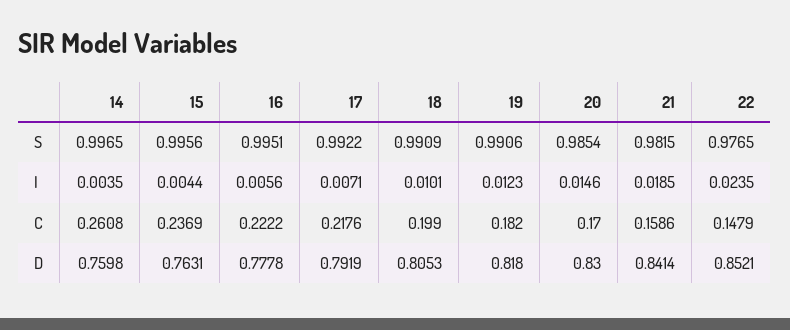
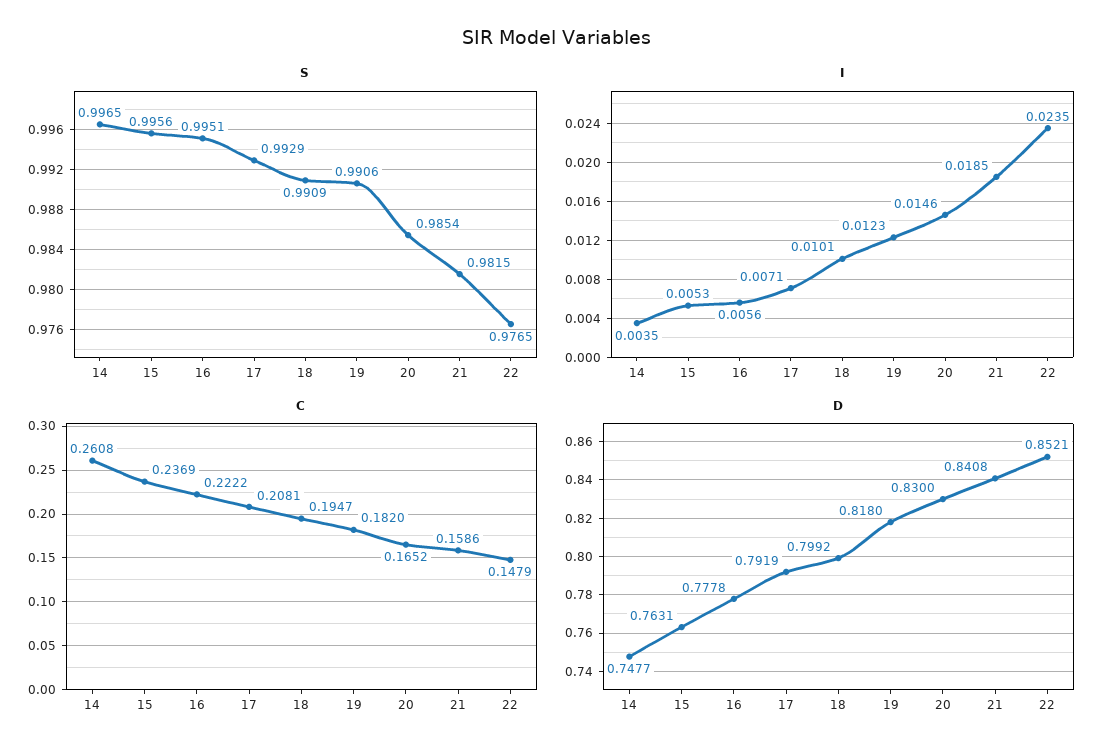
S, 17: 0.9922 -> 0.9929
I, 15: 0.0044 -> 0.0053
C, 17: 0.2176 -> 0.2081
C, 18: 0.199 -> 0.1947
C, 20: 0.17 -> 0.1652
D, 14: 0.7598 -> 0.7477
D, 18: 0.8053 -> 0.7992
D, 21: 0.8414 -> 0.8408

